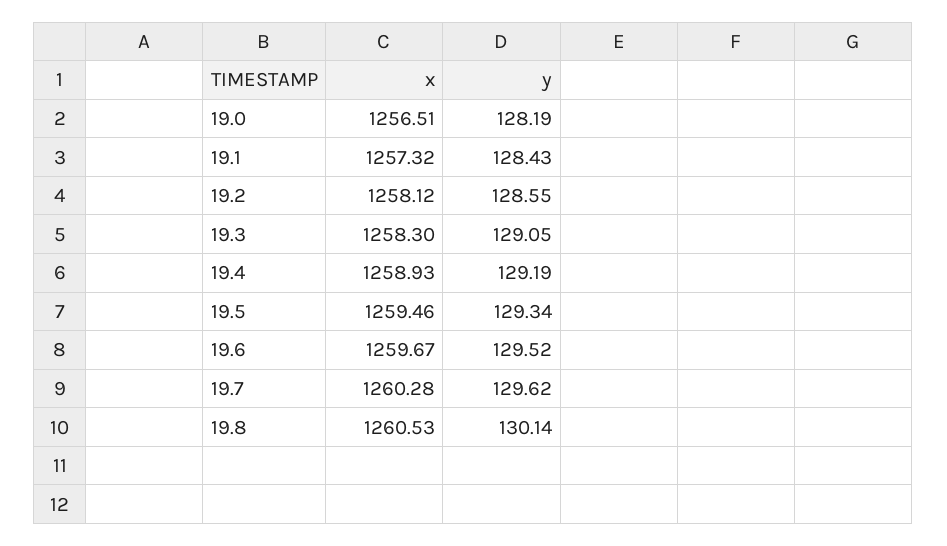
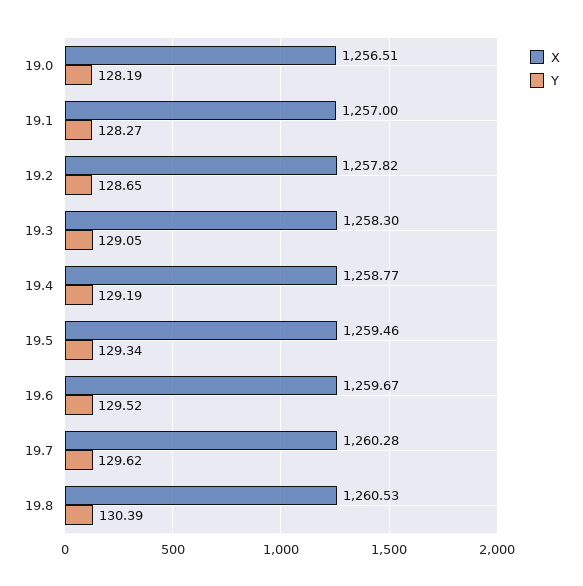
x, 19.1: 1257.32 -> 1257
y, 19.1: 128.43 -> 128.27
x, 19.2: 1258.12 -> 1257.82
y, 19.2: 128.55 -> 128.65
x, 19.4: 1258.93 -> 1258.77
y, 19.8: 130.14 -> 130.39

